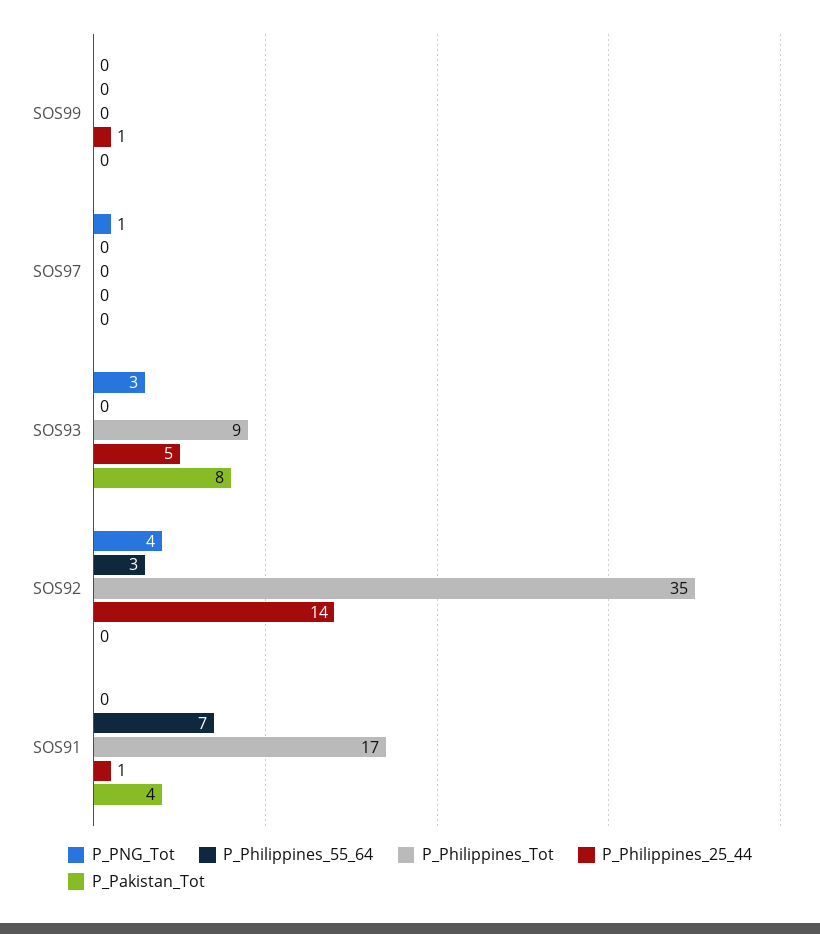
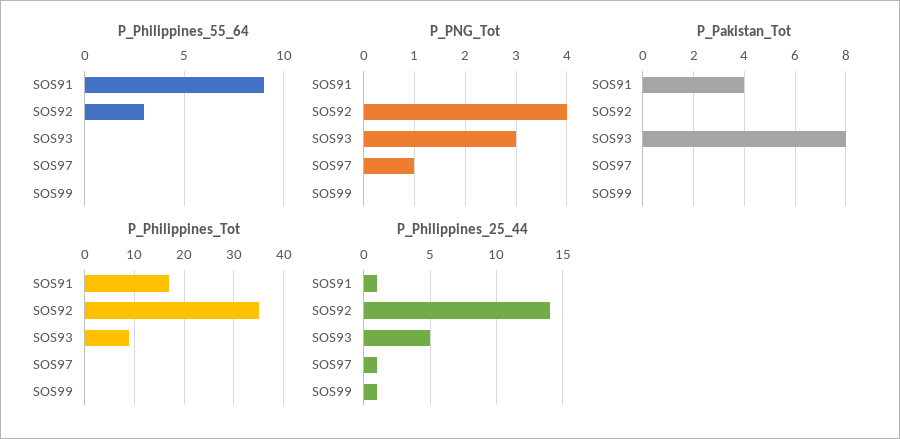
P_Philippines_25_44, SOS97: 0 -> 1
P_Philippines_55_64, SOS91: 7 -> 9

